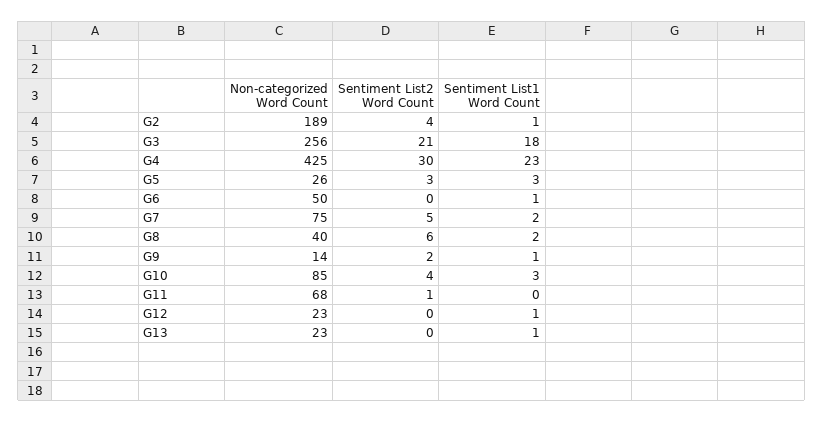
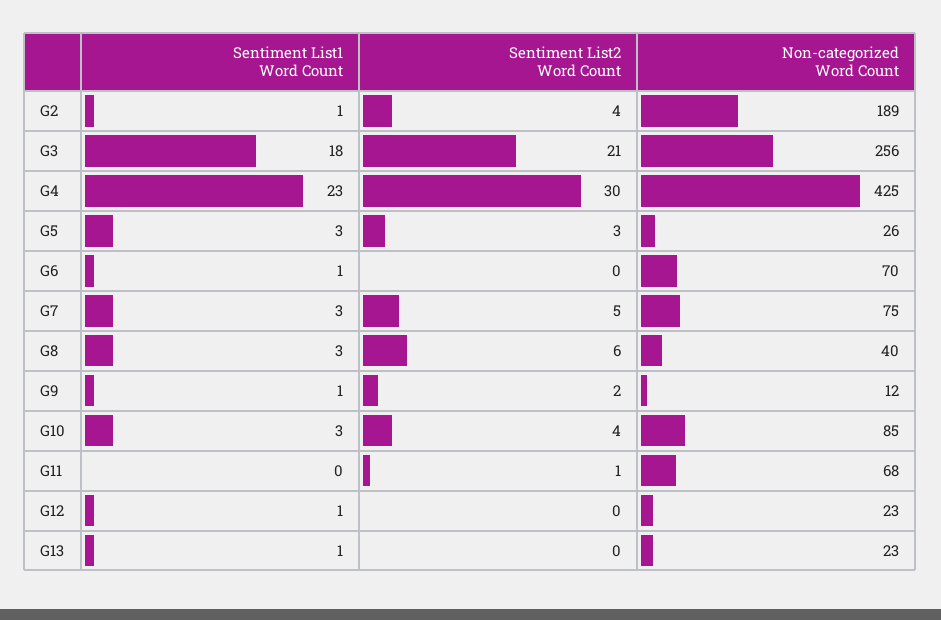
Non-categorized Word Count, G6: 50 -> 70
Sentiment List1 Word Count, G7: 2 -> 3
Sentiment List1 Word Count, G8: 2 -> 3
Non-categorized Word Count, G9: 14 -> 12

